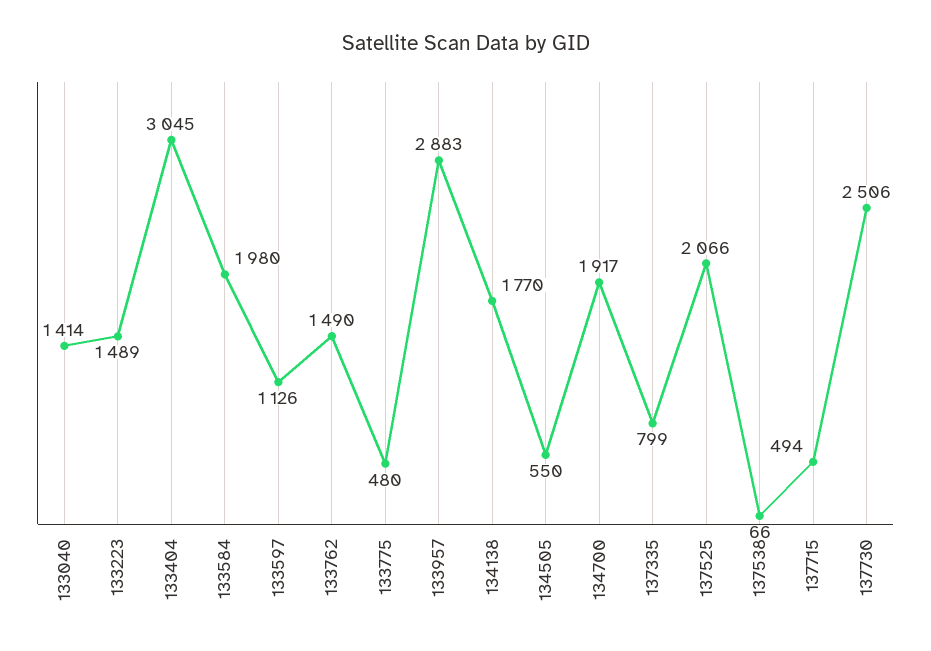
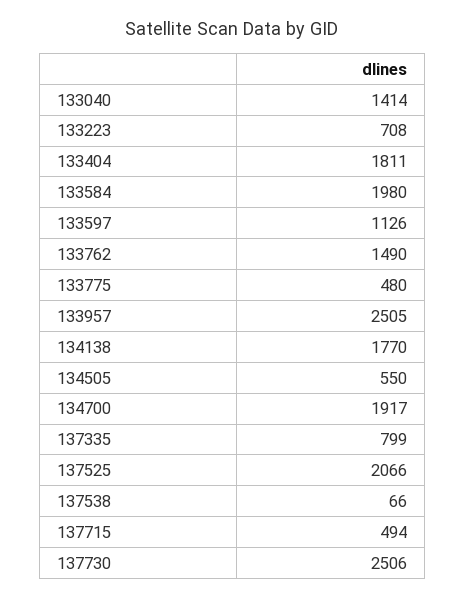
133223: 1489 -> 708
133404: 3045 -> 1811
133957: 2883 -> 2505

